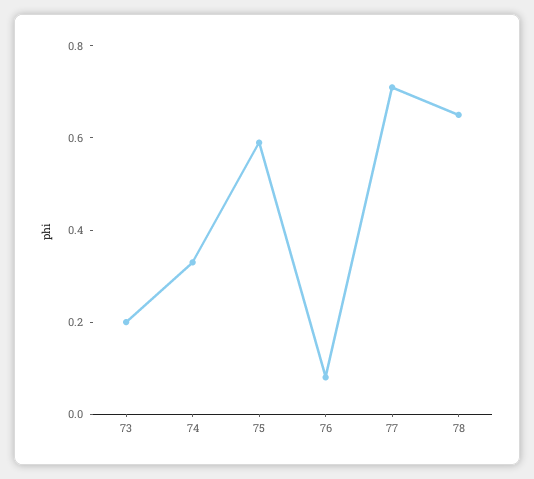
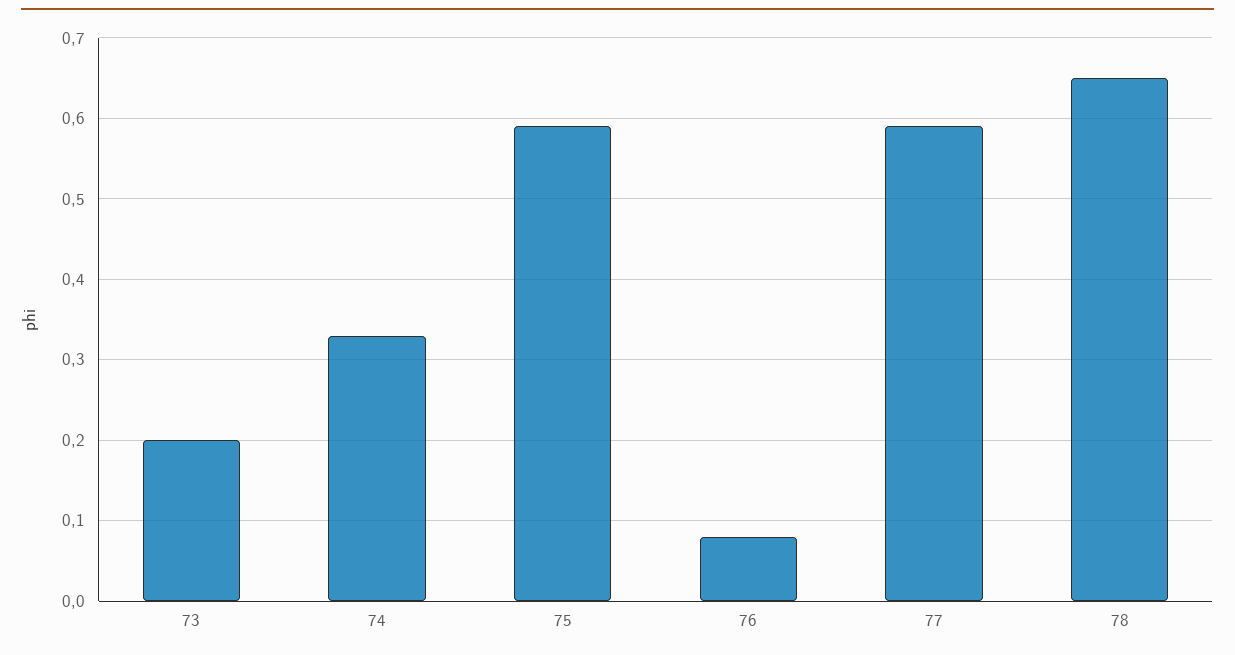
77: 0.7 -> 0.59

